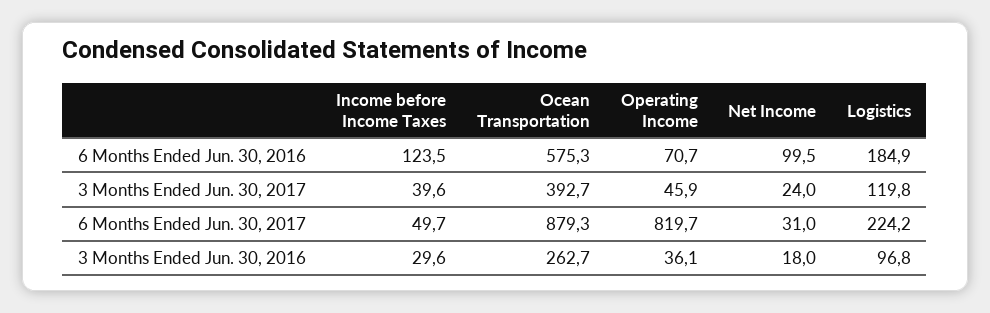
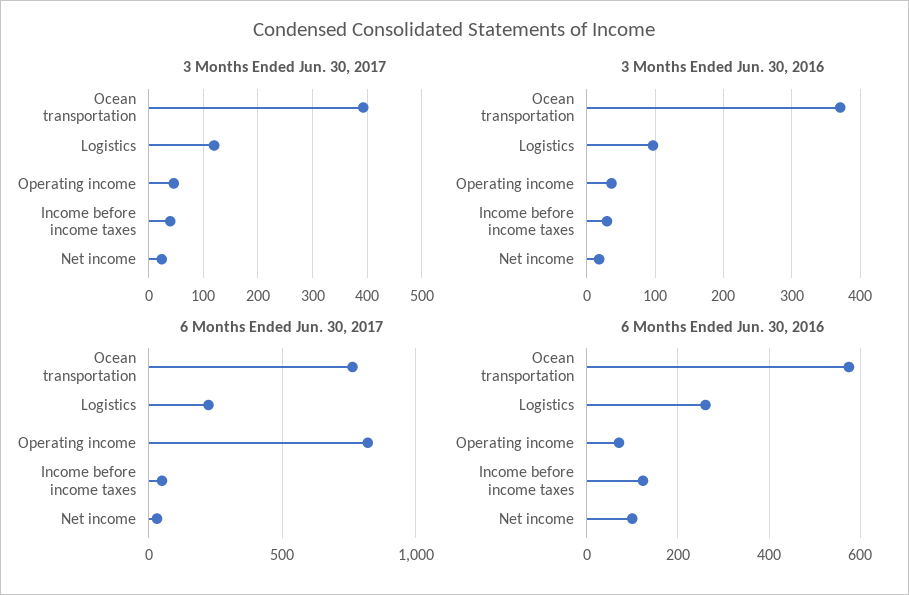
6 Months Ended Jun. 30, 2016, Logistics: 184.9 -> 260
6 Months Ended Jun. 30, 2017, Ocean Transportation: 879.3 -> 750
3 Months Ended Jun. 30, 2016, Ocean Transportation: 262.7 -> 370

